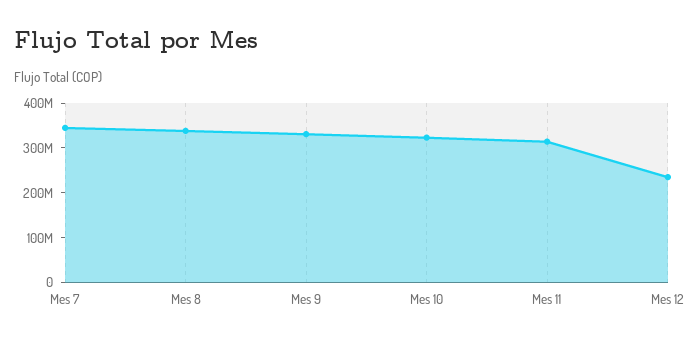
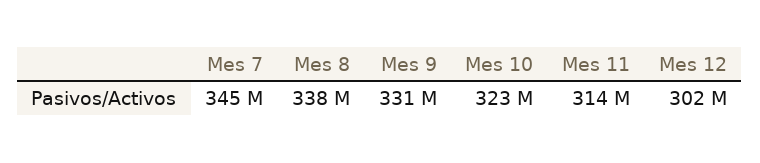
Mes 12: 240000000 -> 302000000

